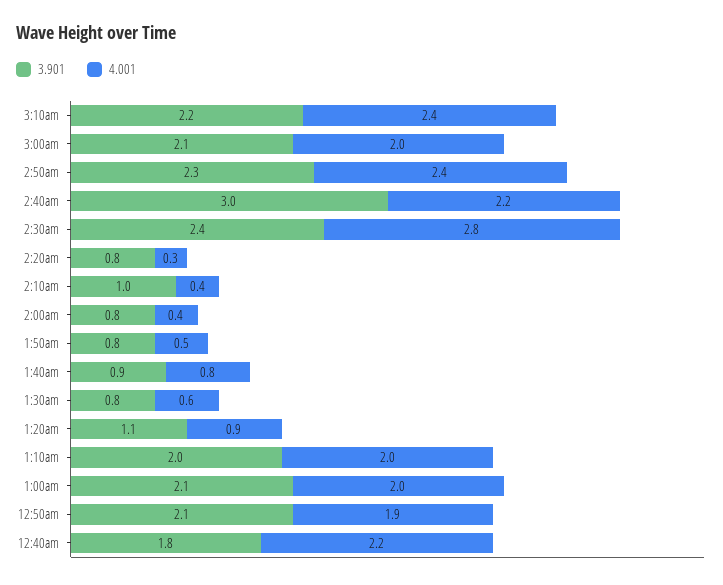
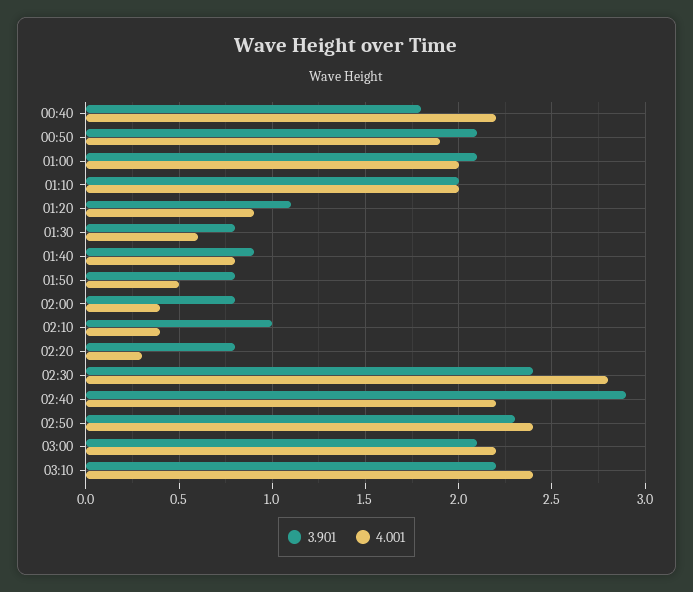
4.001, 3:00am: 2 -> 2.2
3.901, 2:40am: 3 -> 2.9

